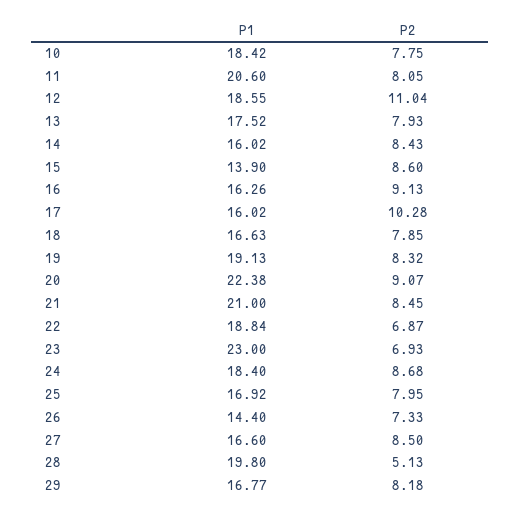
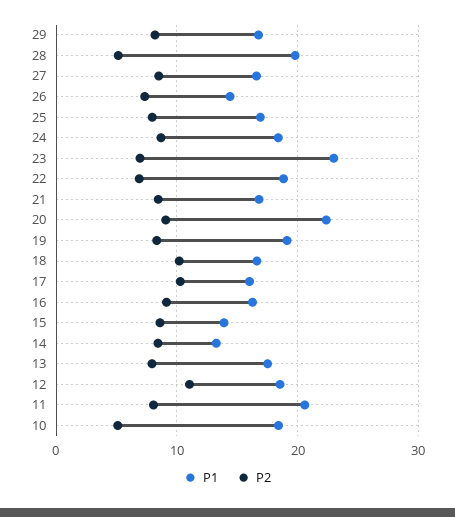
P2, 10: 7.75 -> 5
P1, 14: 16.02 -> 13
P2, 18: 7.85 -> 10
P1, 21: 21 -> 17

